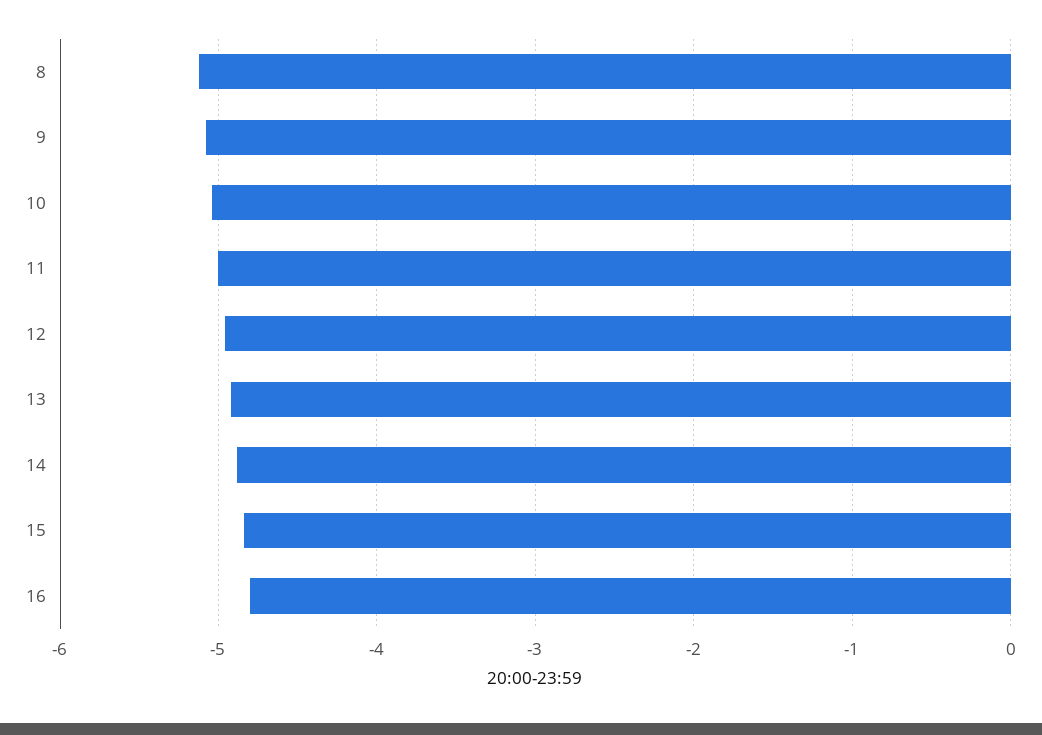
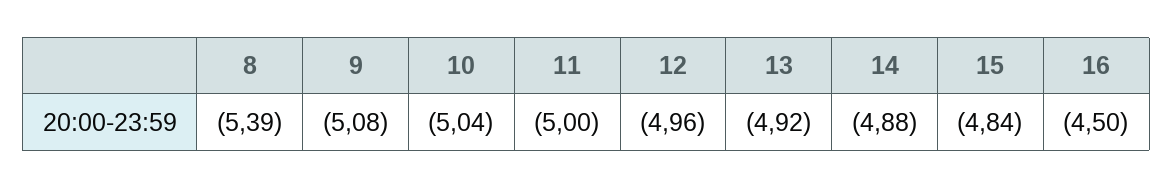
8: -5.1 -> -5.39
16: -4.8 -> -4.5

